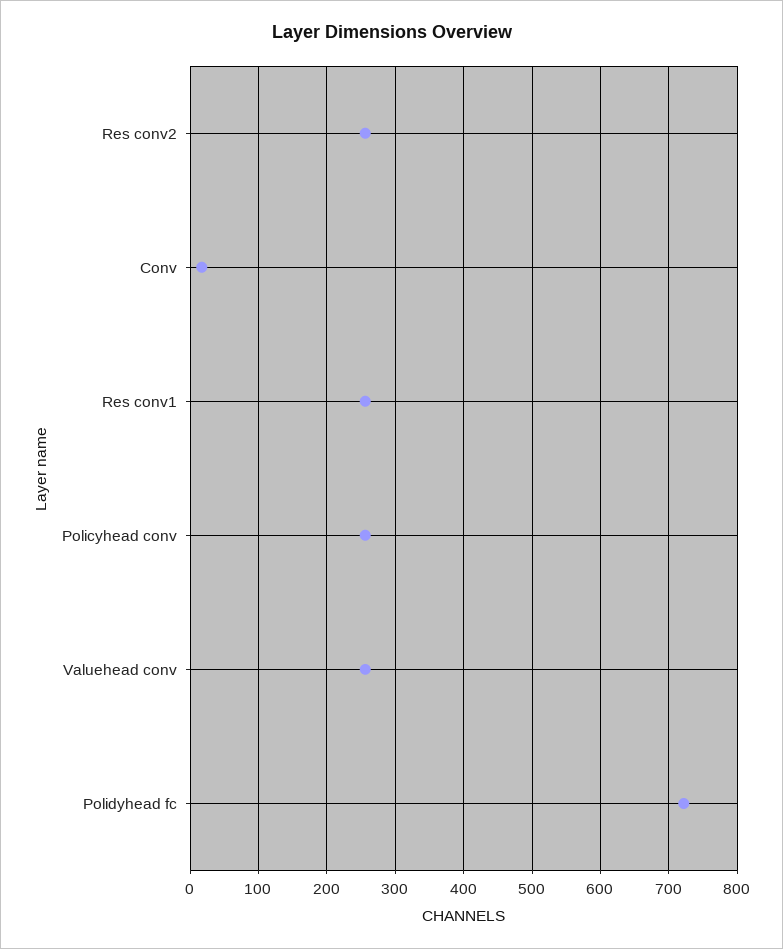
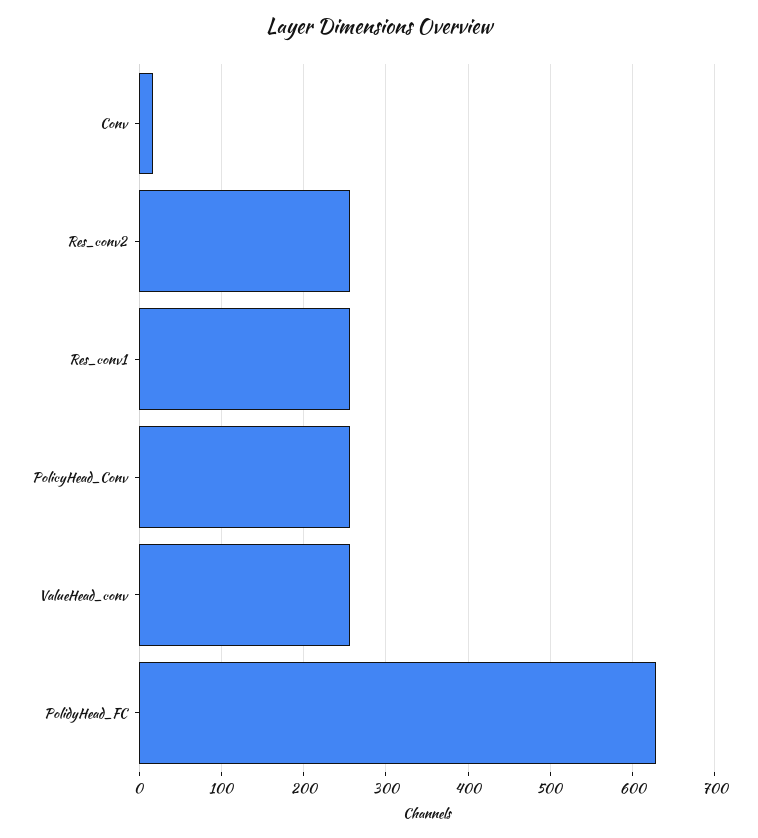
Polidyhead fc: 720 -> 630

